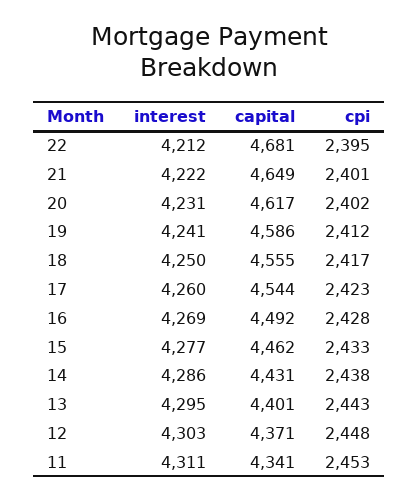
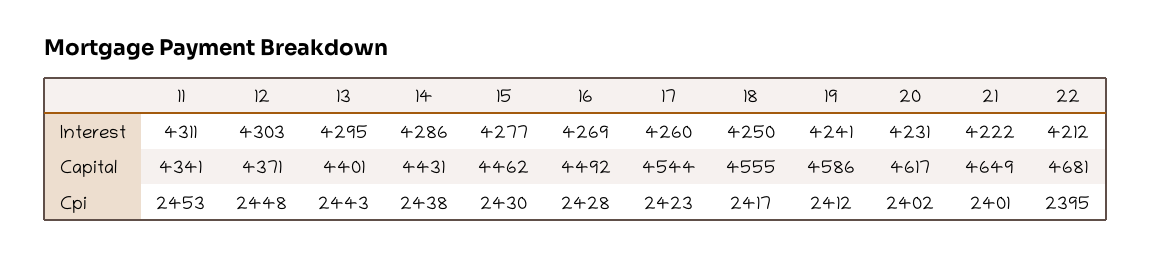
cpi, 15: 2433 -> 2430

